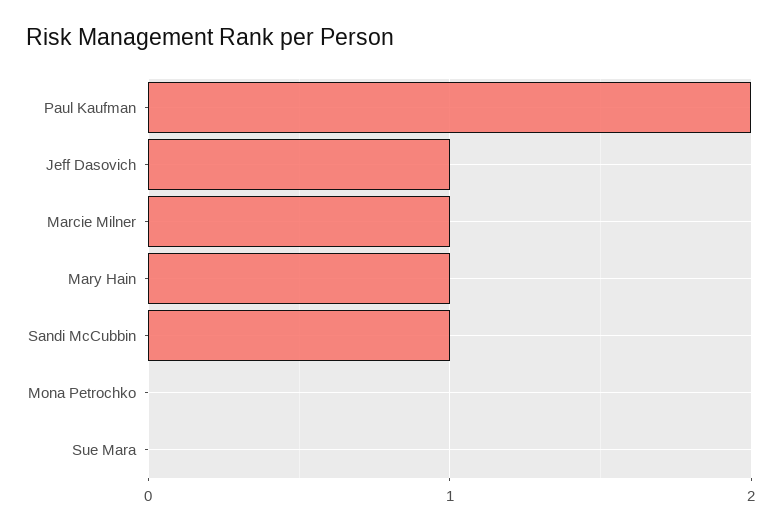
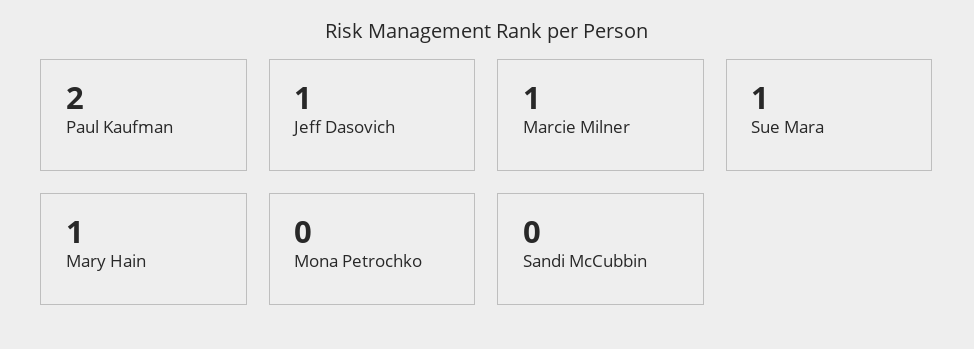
Sandi McCubbin: 1 -> 0
Sue Mara: 0 -> 1

